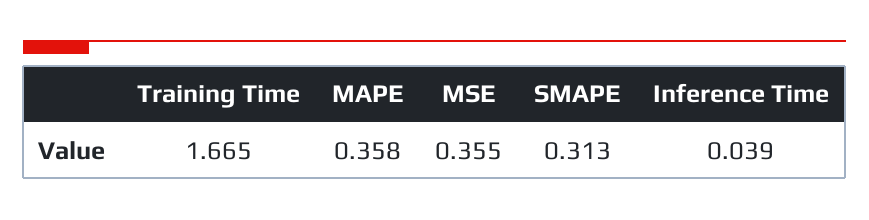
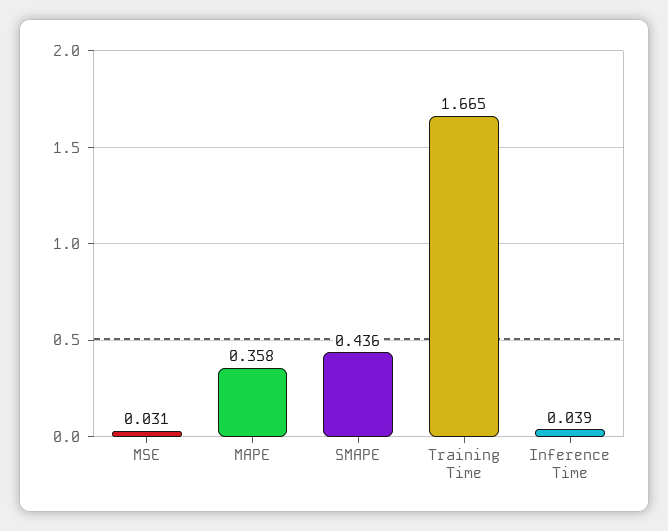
MSE: 0.355 -> 0.031
SMAPE: 0.313 -> 0.436

